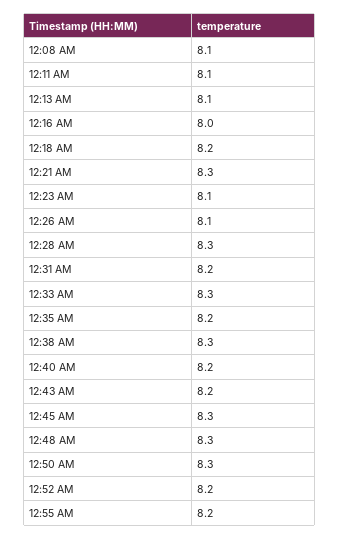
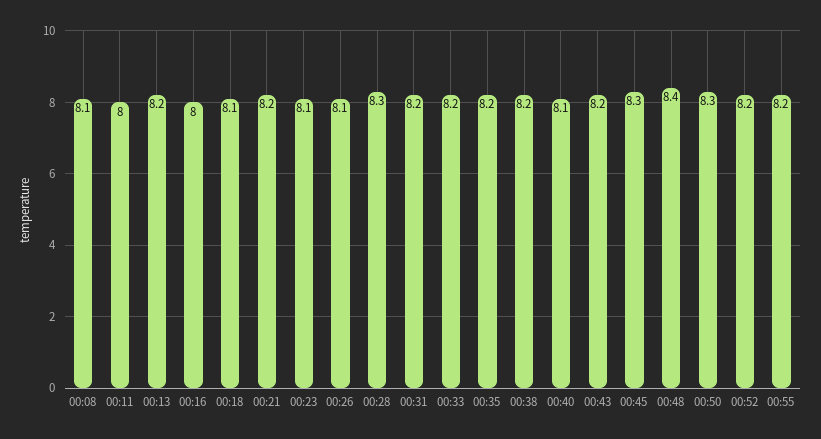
12:11 AM: 8.1 -> 8
12:13 AM: 8.1 -> 8.2
12:18 AM: 8.2 -> 8.1
12:21 AM: 8.3 -> 8.2
12:33 AM: 8.3 -> 8.2
12:38 AM: 8.3 -> 8.2
12:40 AM: 8.2 -> 8.1
12:48 AM: 8.3 -> 8.4

